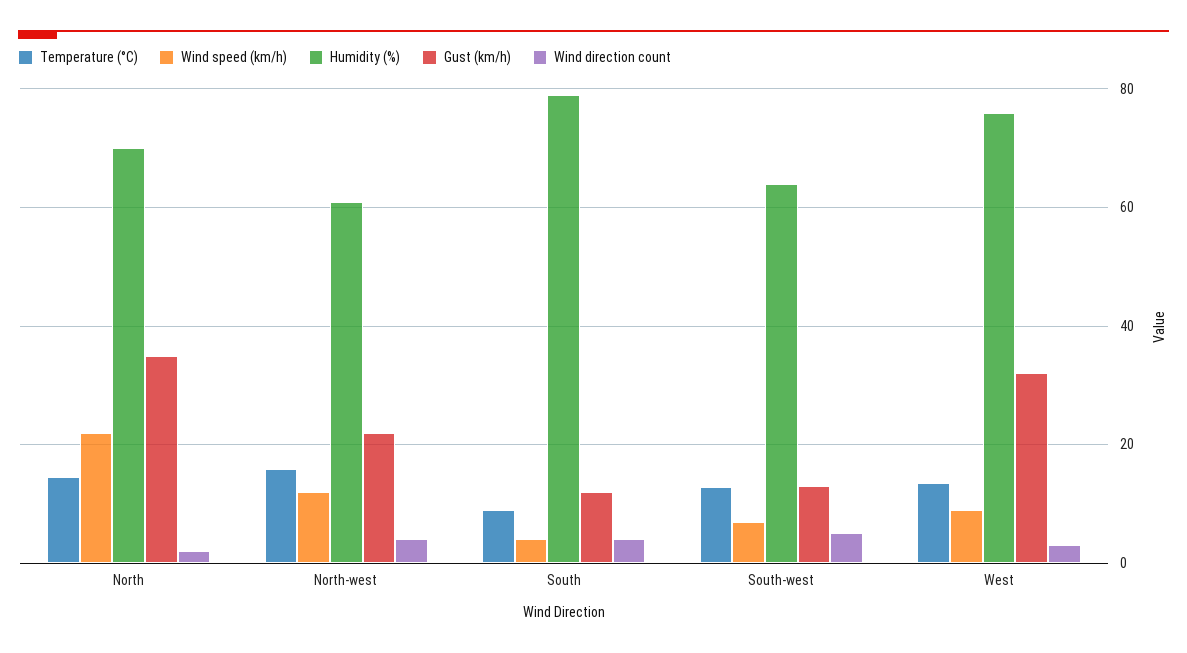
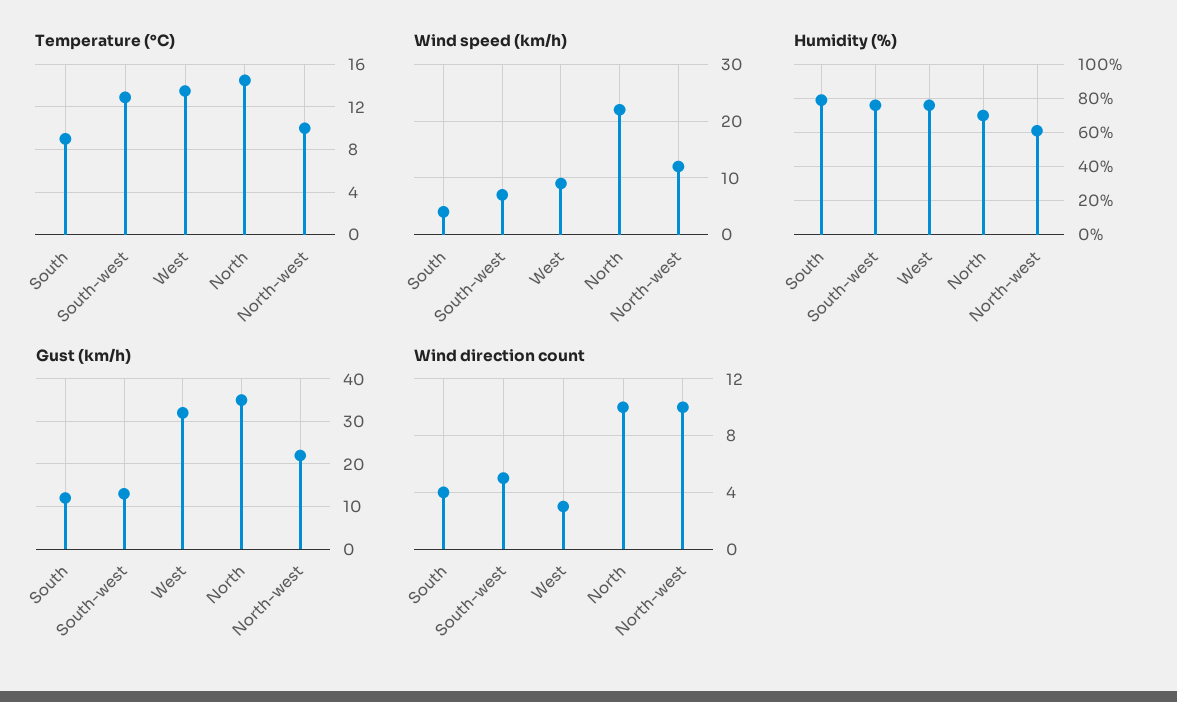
Wind direction count, North: 2 -> 10
Temperature (°C), North-west: 16 -> 10
Wind direction count, North-west: 4 -> 10
Humidity (%), South-west: 64 -> 75

